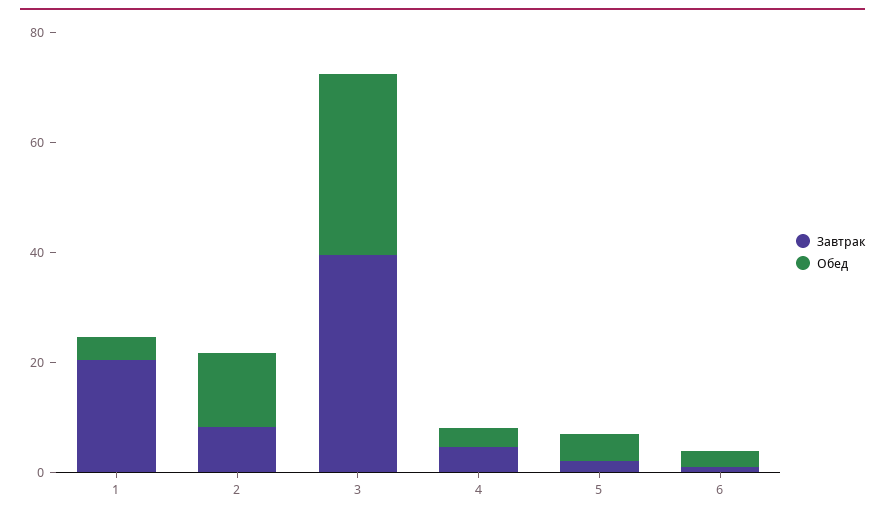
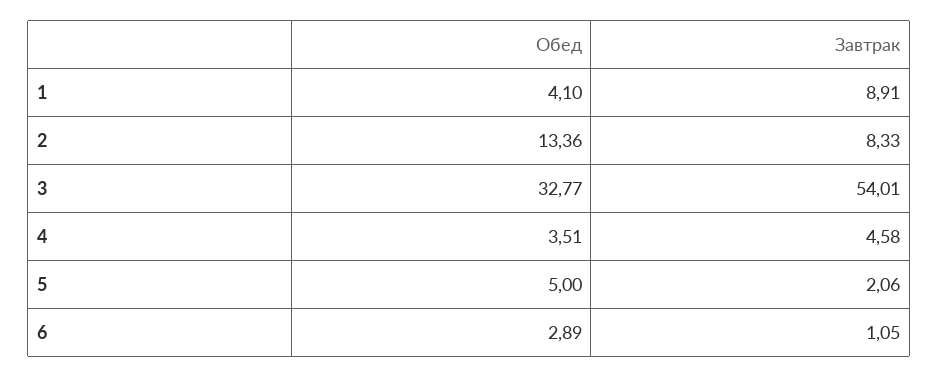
Завтрак, 1: 20 -> 8.91
Завтрак, 3: 40 -> 54.01

